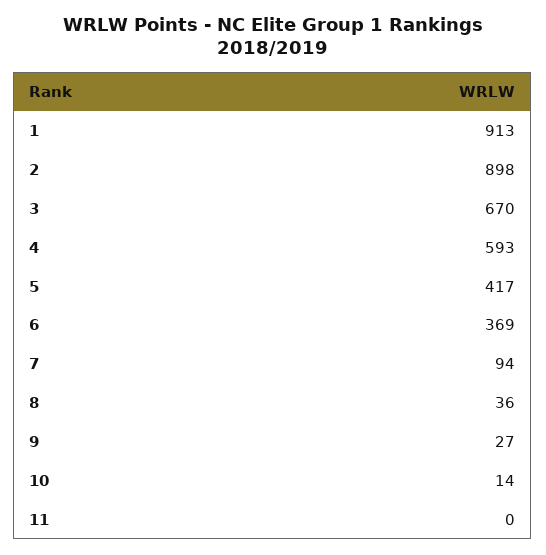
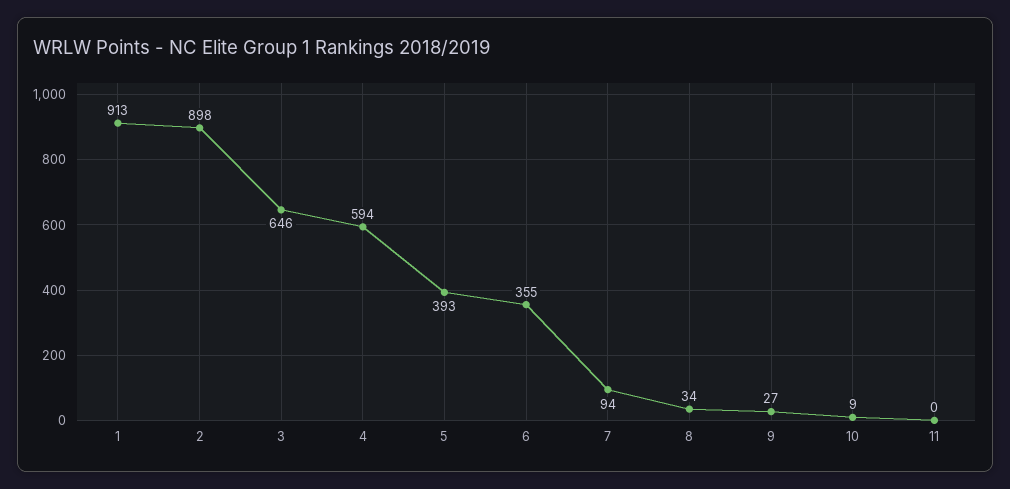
3: 670 -> 646
4: 593 -> 594
5: 417 -> 393
6: 369 -> 355
8: 36 -> 34
10: 14 -> 9

